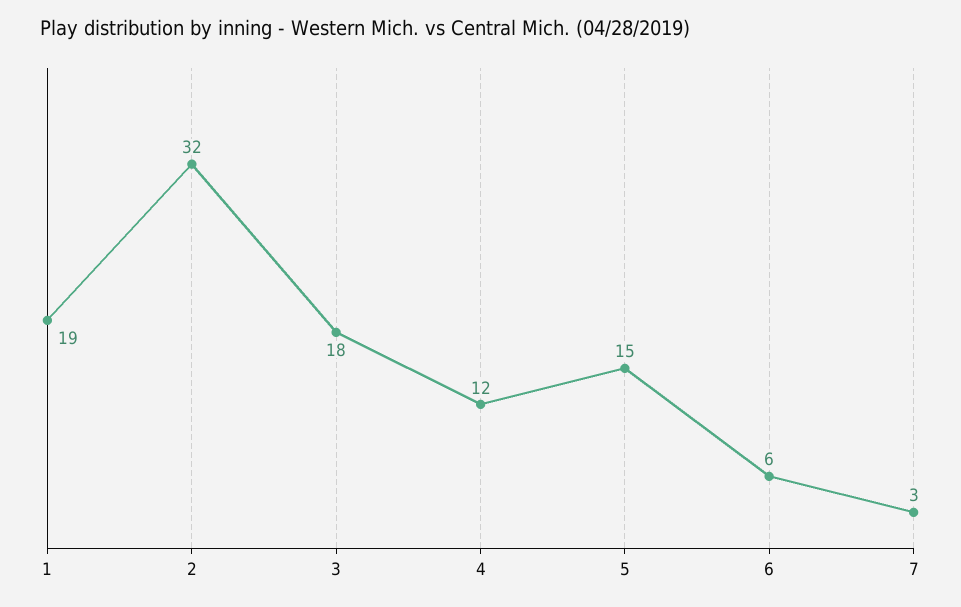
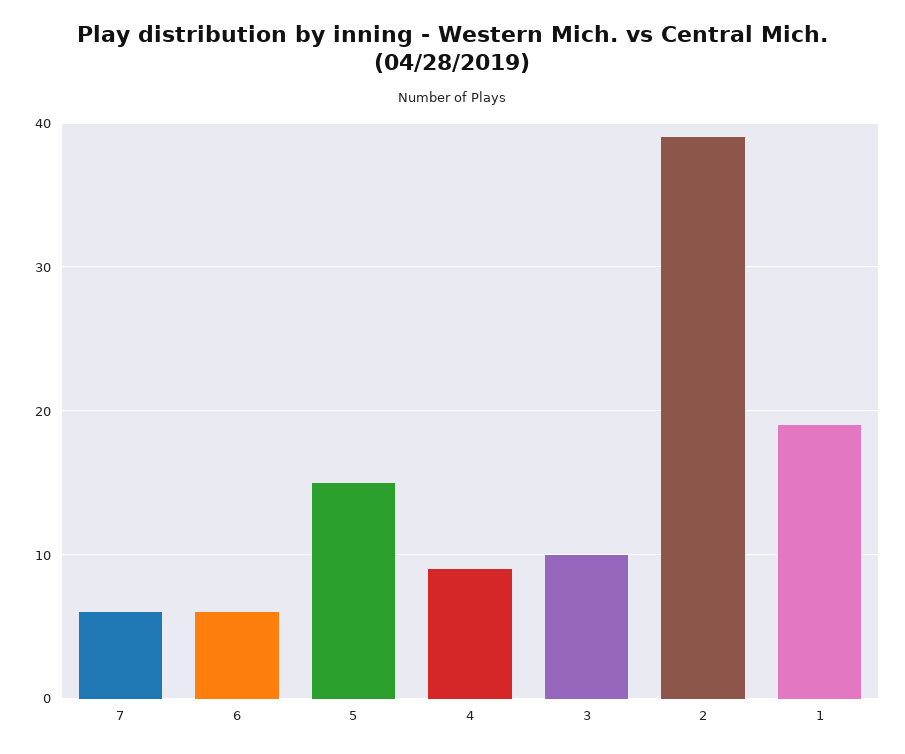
2: 32 -> 39
3: 18 -> 10
4: 12 -> 9
7: 3 -> 6

